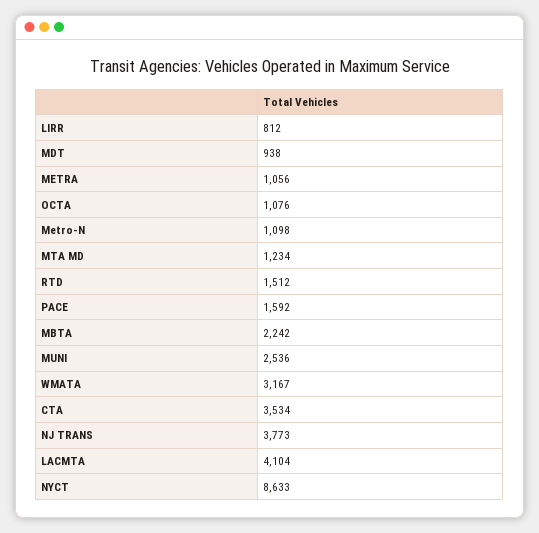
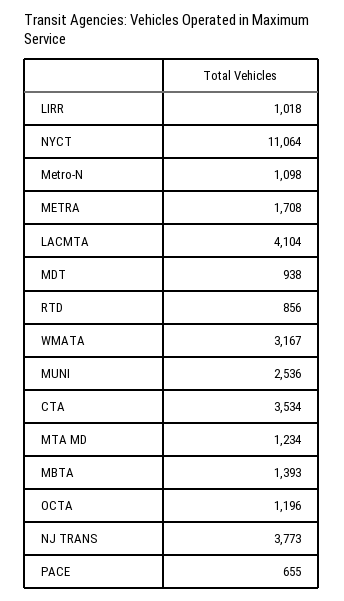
LIRR: 812 -> 1018
METRA: 1056 -> 1708
OCTA: 1076 -> 1196
RTD: 1512 -> 856
PACE: 1592 -> 655
MBTA: 2242 -> 1393
NYCT: 8633 -> 11064

